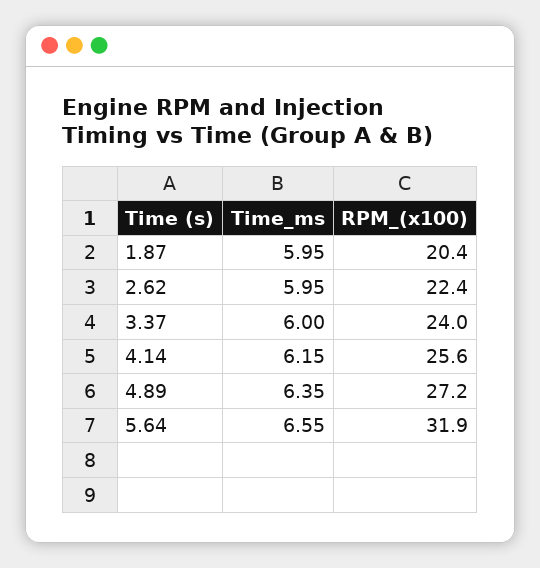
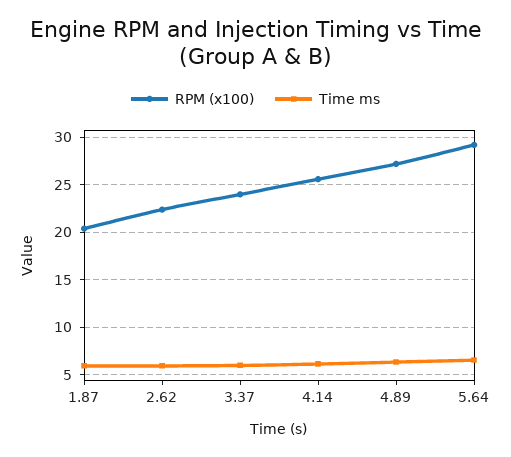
RPM_(x100), 5.64: 31.9 -> 29

